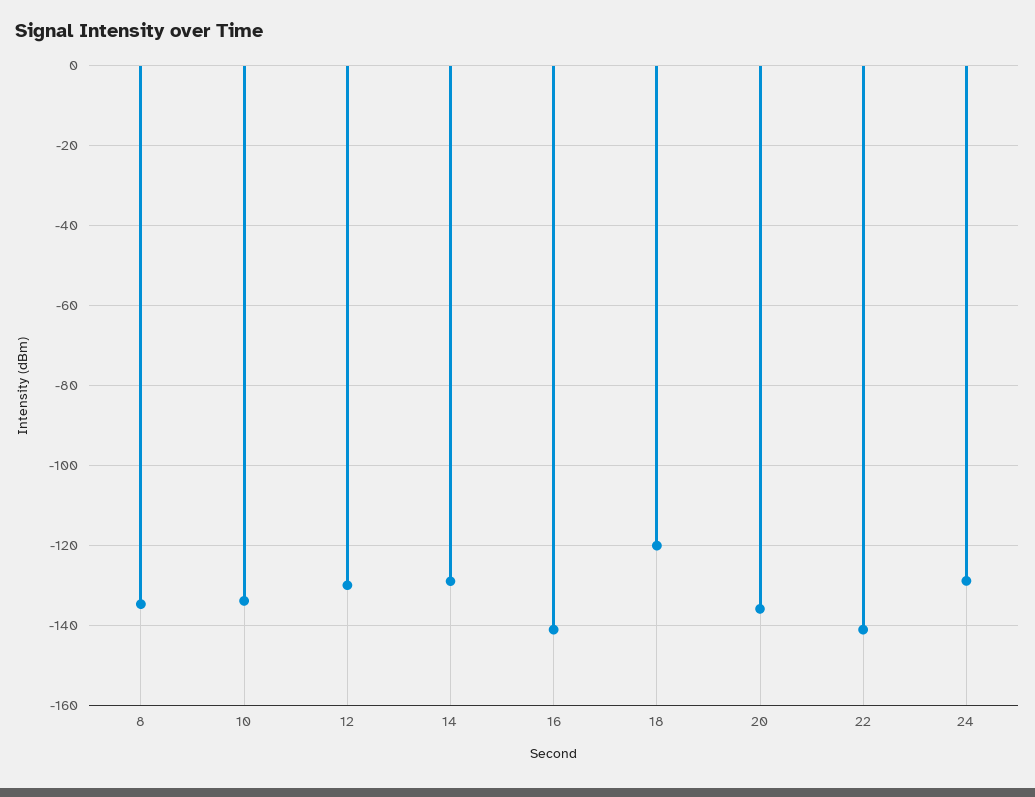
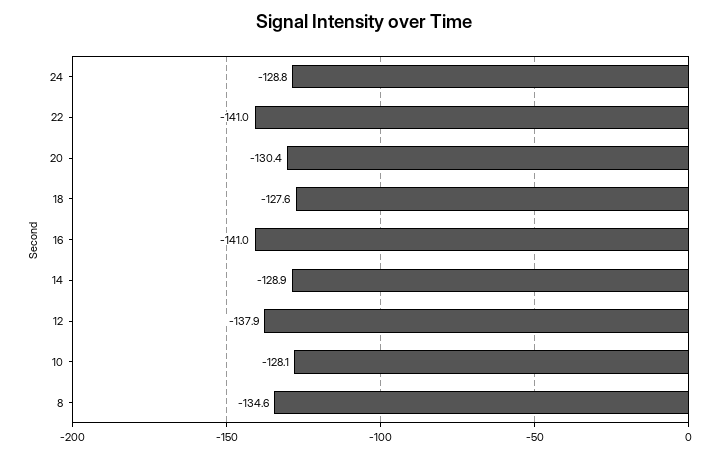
10: -134 -> -128.1
12: -130 -> -137.9
18: -120 -> -127.6
20: -136 -> -130.4

